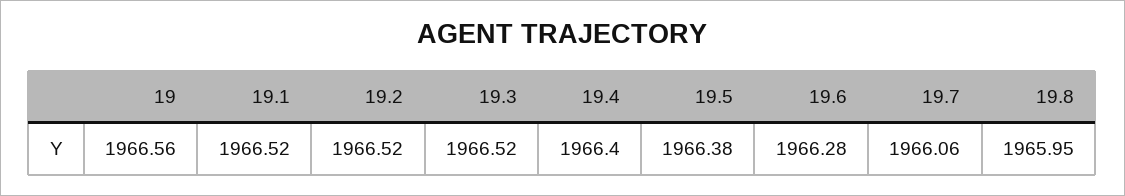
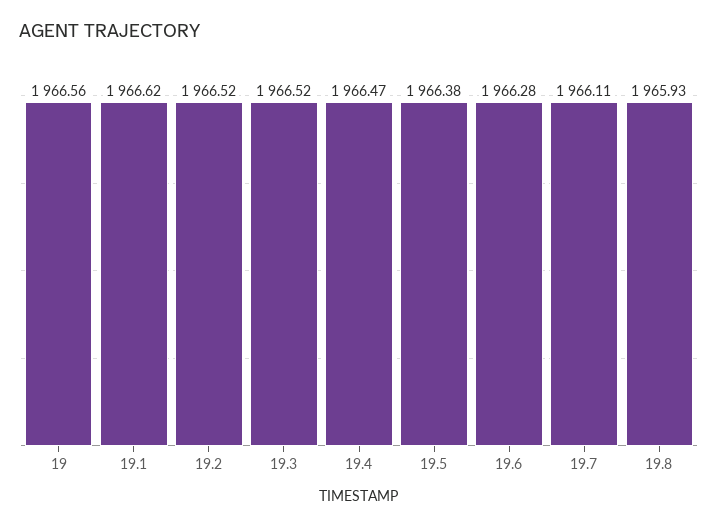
19.1: 1966.52 -> 1966.62
19.4: 1966.4 -> 1966.47
19.7: 1966.06 -> 1966.11
19.8: 1965.95 -> 1965.93

